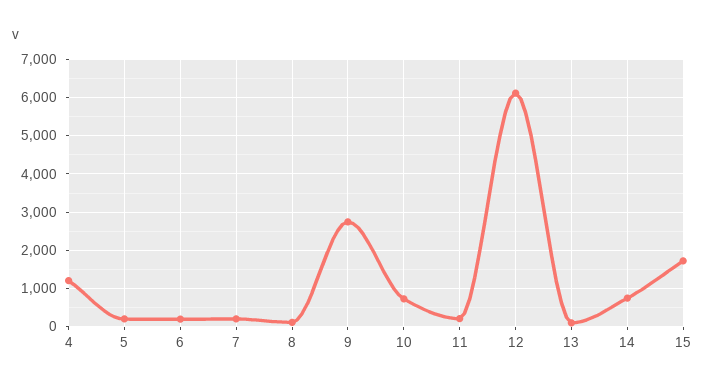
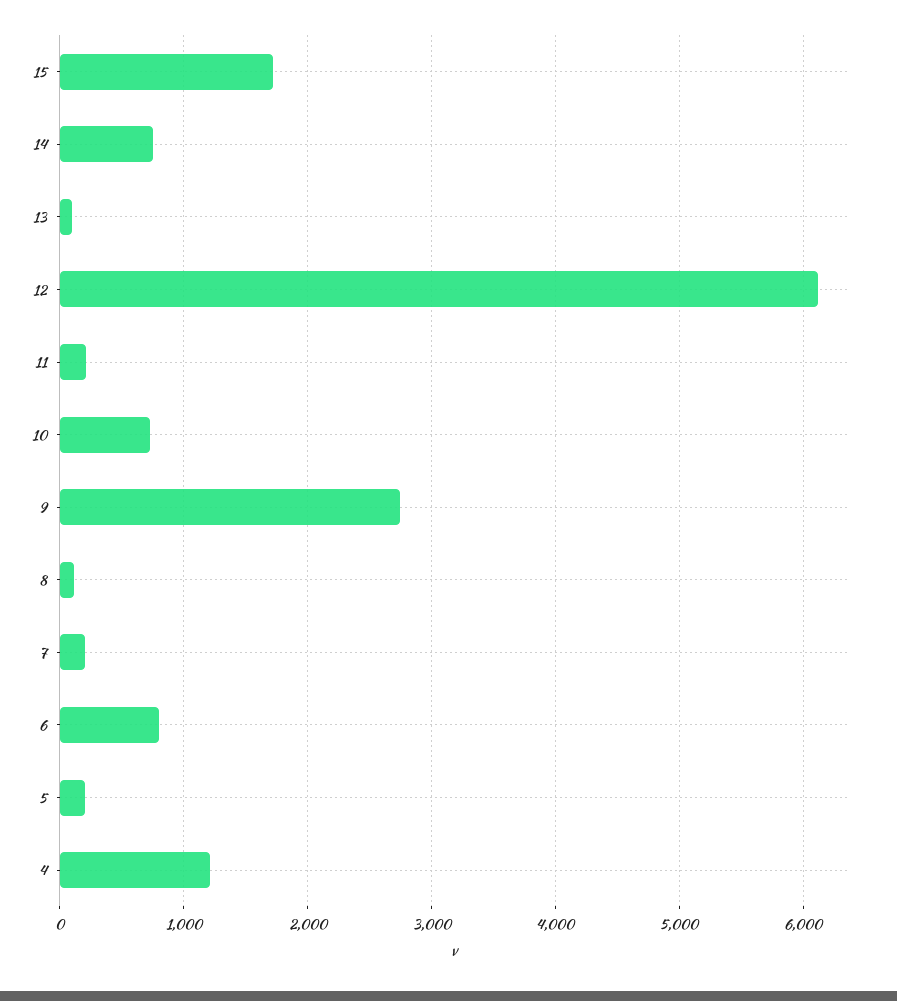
6: 200 -> 800

